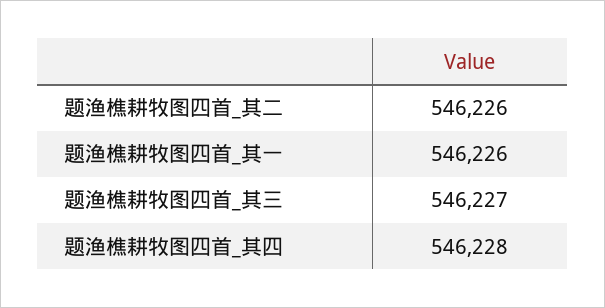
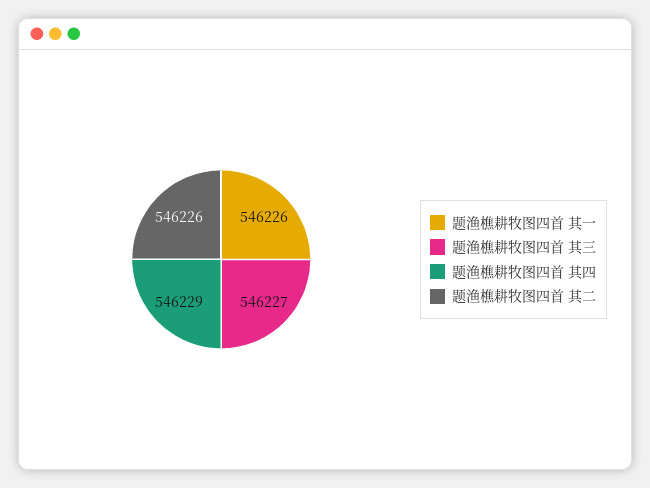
题渔樵耕牧图四首_其四: 546228 -> 546229

